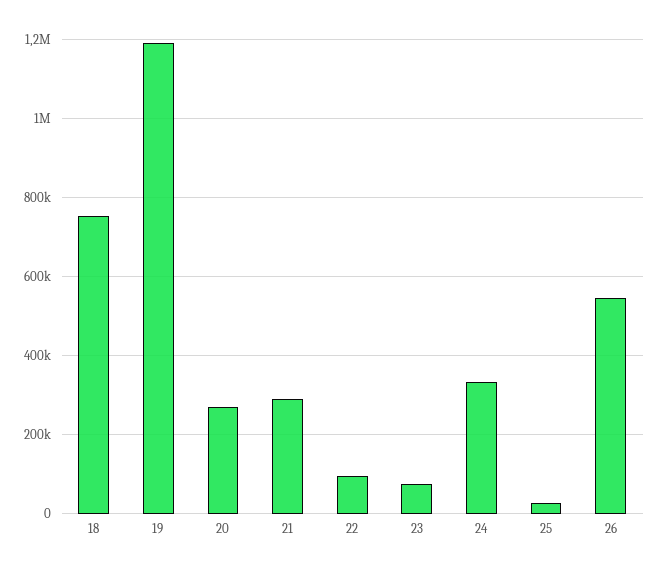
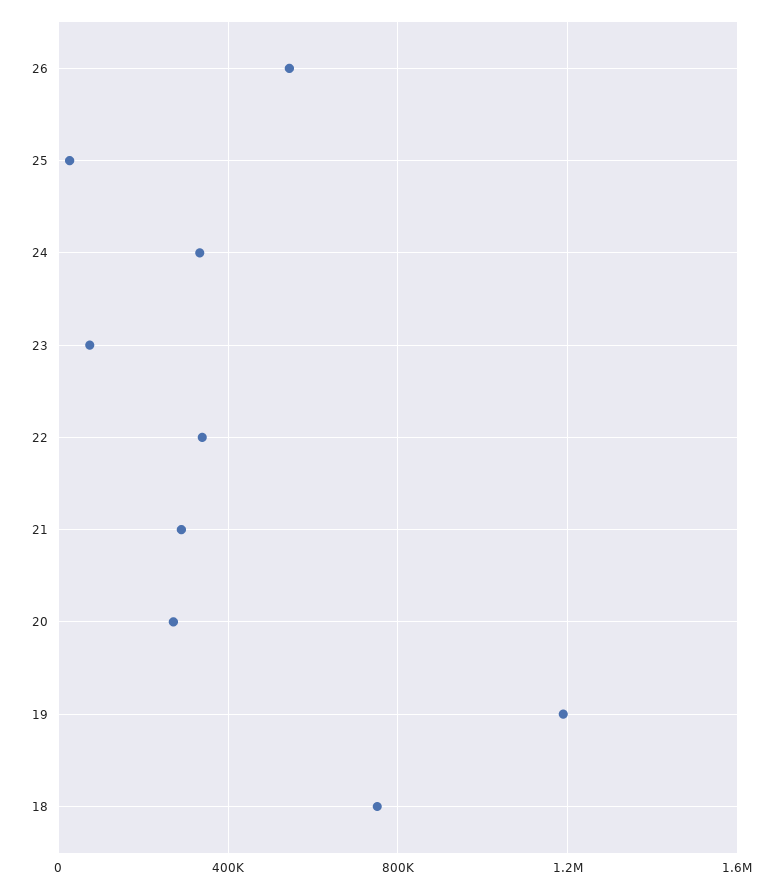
22: 100000 -> 350000

